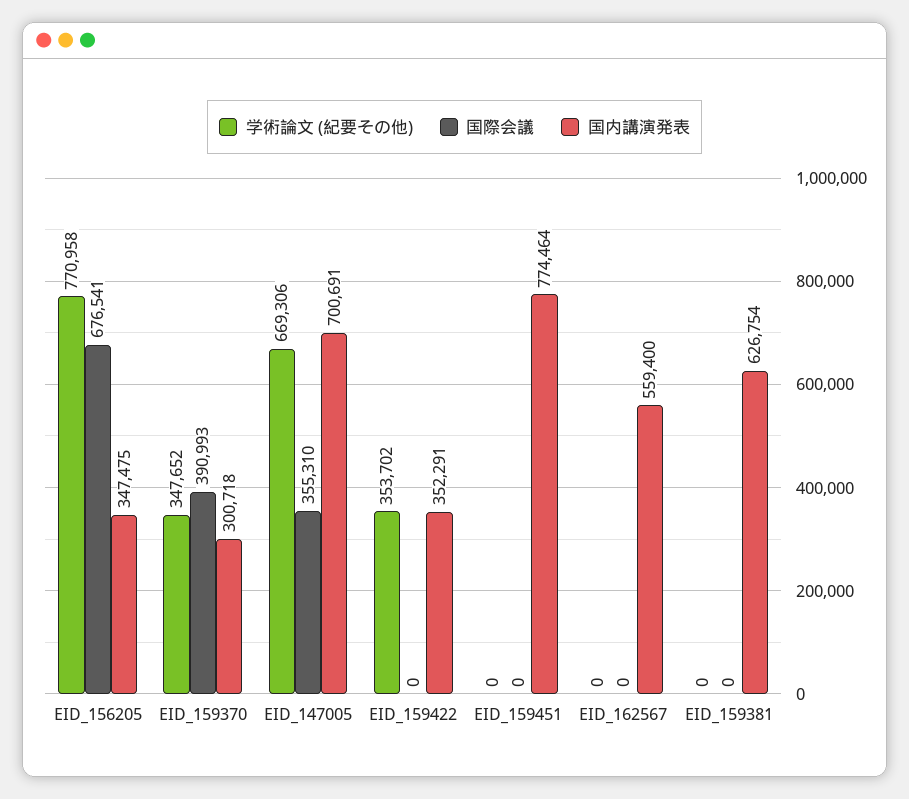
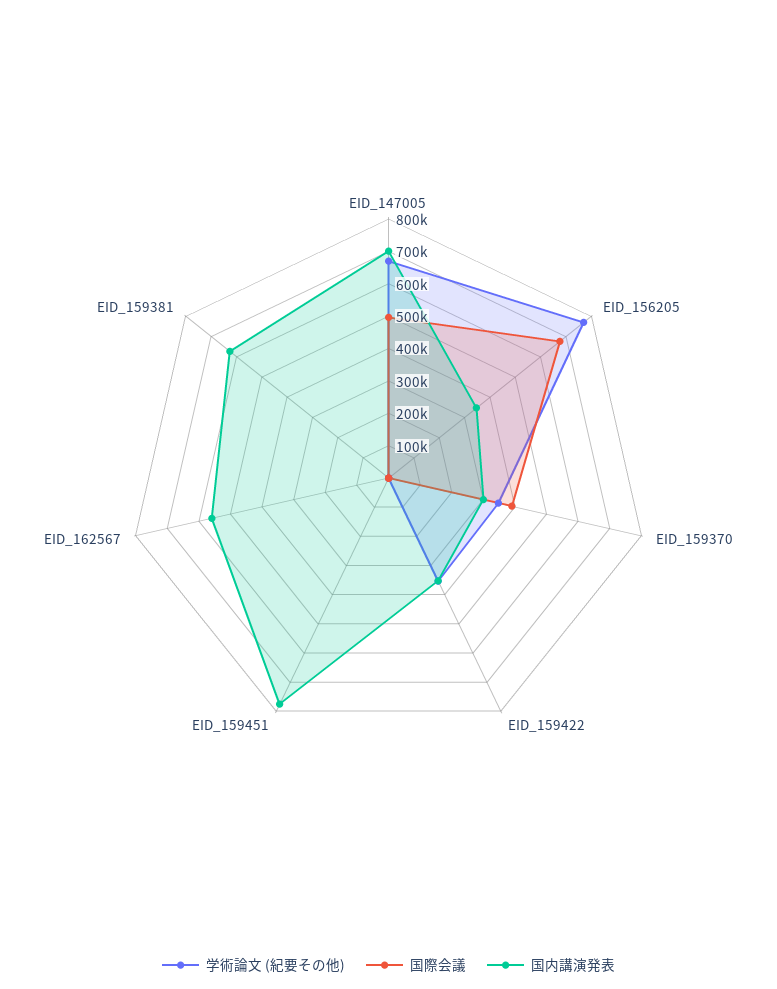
国際会議, EID_147005: 355310 -> 500000

